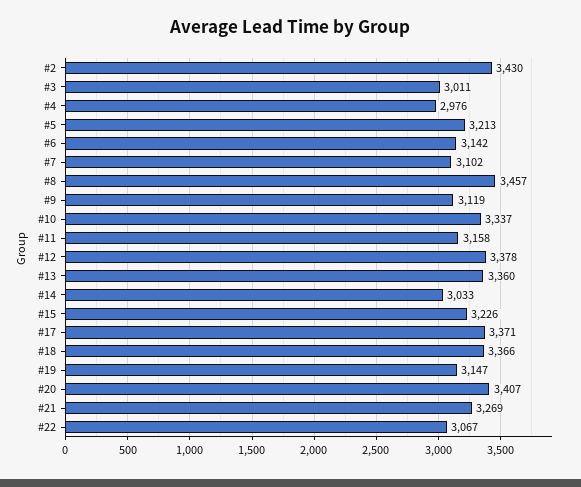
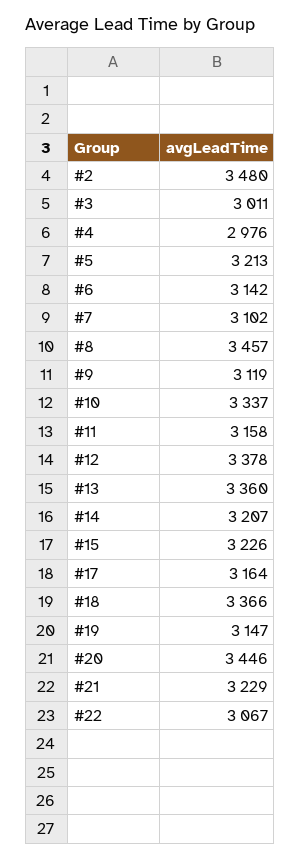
#2: 3430 -> 3480
#14: 3033 -> 3207
#17: 3371 -> 3164
#20: 3407 -> 3446
#21: 3269 -> 3229

